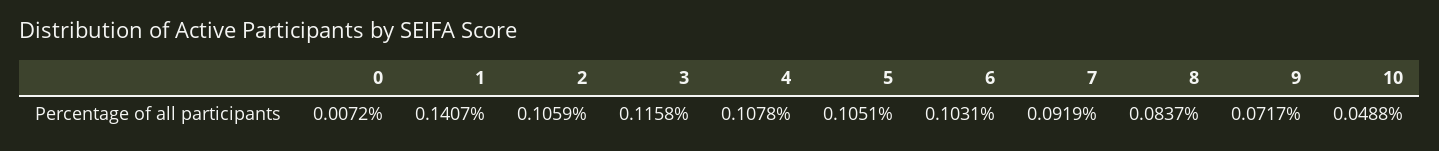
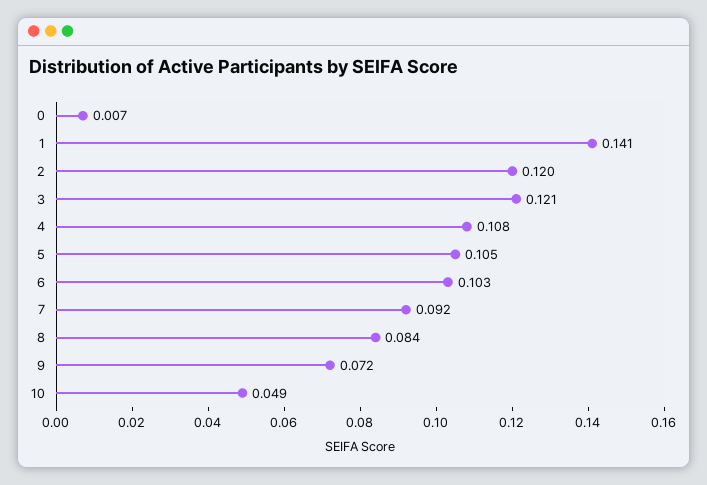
2: 0.1059 -> 0.12
3: 0.1158 -> 0.121

